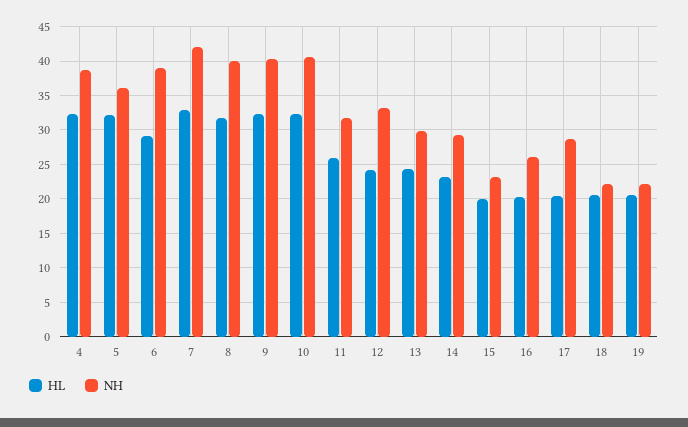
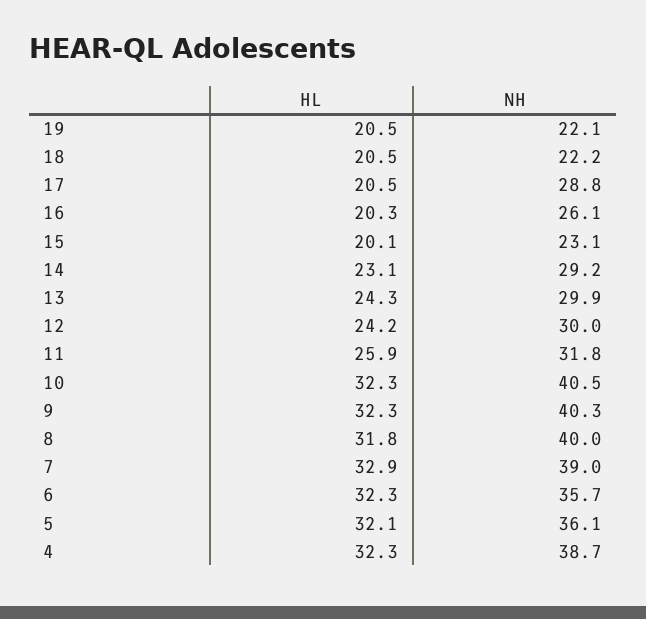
HL, 6: 29 -> 32.3
NH, 6: 39 -> 35.7
NH, 7: 42 -> 39
NH, 12: 33 -> 30

